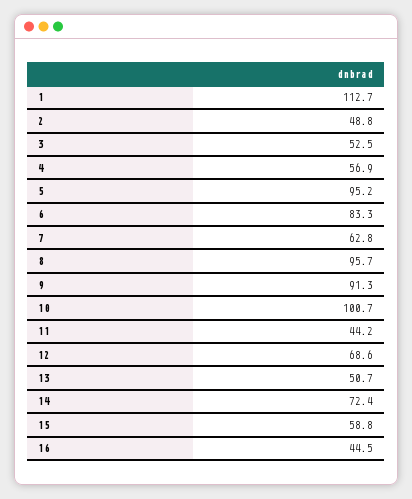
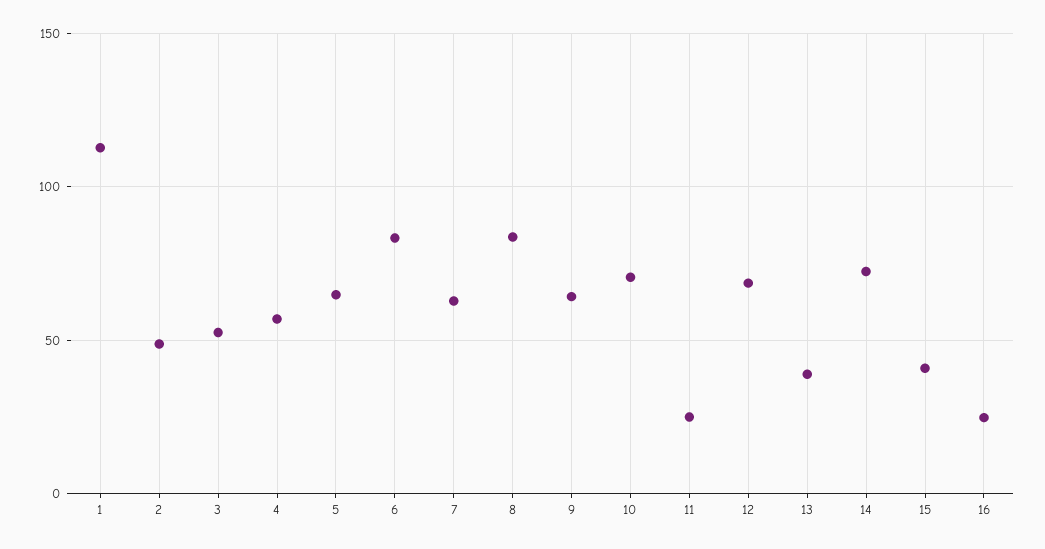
5: 95.2 -> 65
8: 95.7 -> 85
9: 91.3 -> 65
10: 100.7 -> 70
11: 44.2 -> 25
13: 50.7 -> 40
15: 58.8 -> 40
16: 44.5 -> 25

